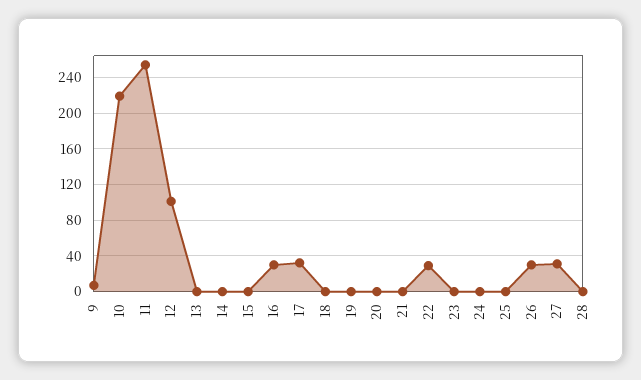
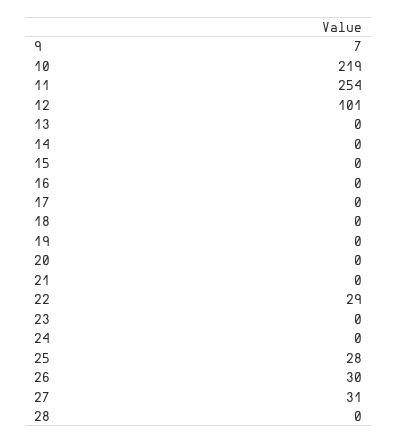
16: 30 -> 0
17: 30 -> 0
25: 0 -> 28

